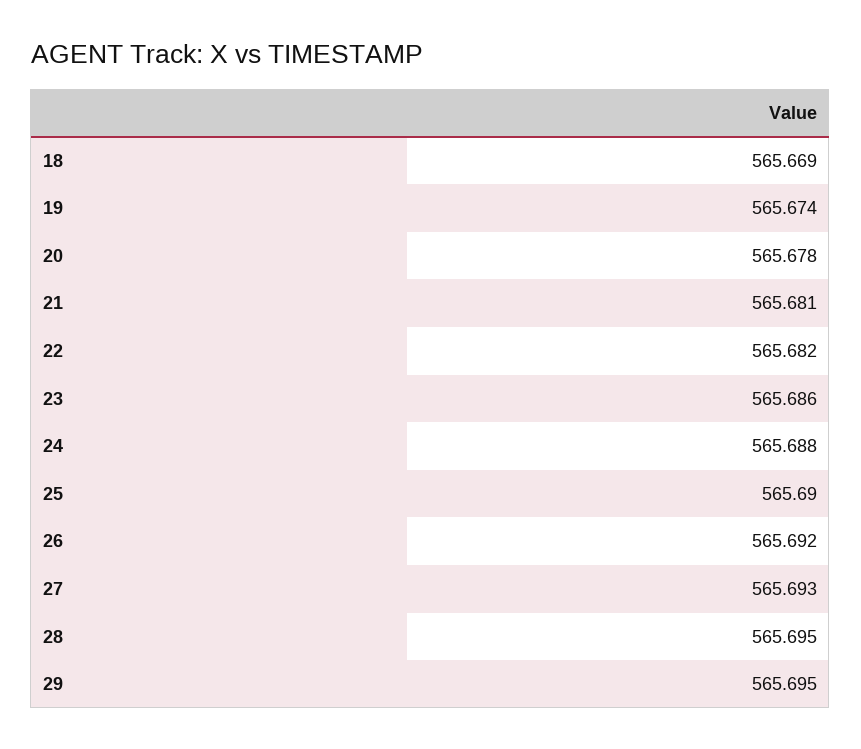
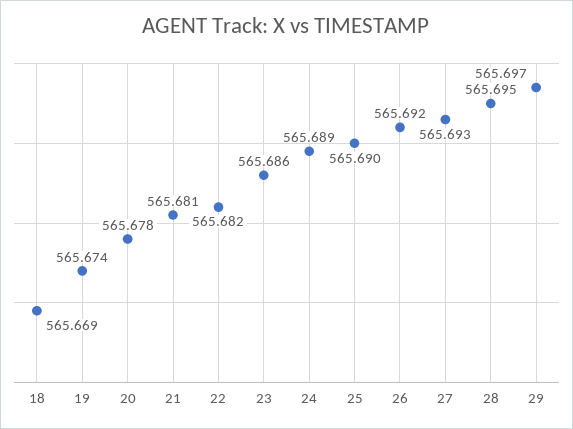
24: 565.688 -> 565.689
29: 565.695 -> 565.697

